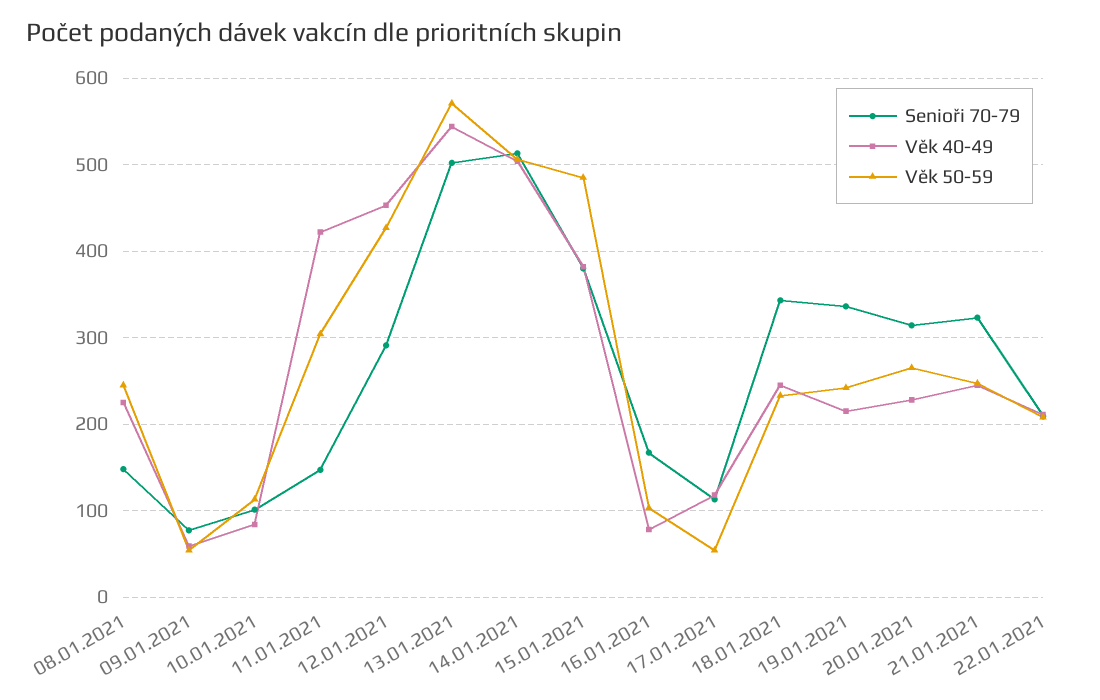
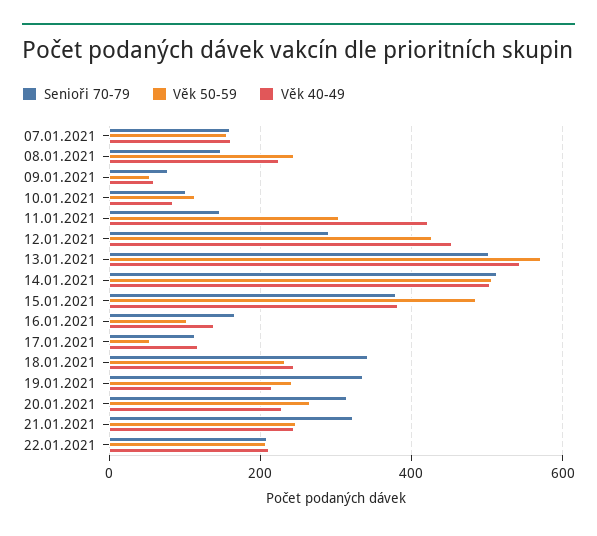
Věk 40-49, 16.01.2021: 80 -> 140
Senioři 70-79, 07.01.2021: none -> 160
Věk 50-59, 07.01.2021: none -> 160
Věk 40-49, 07.01.2021: none -> 160

